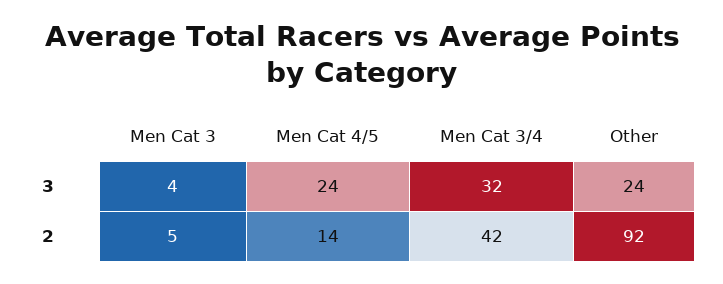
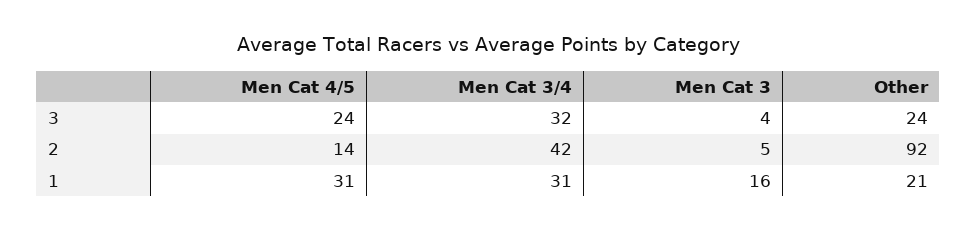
Men Cat 4/5, 1: none -> 31
Men Cat 3/4, 1: none -> 31
Men Cat 3, 1: none -> 16
Other, 1: none -> 21

